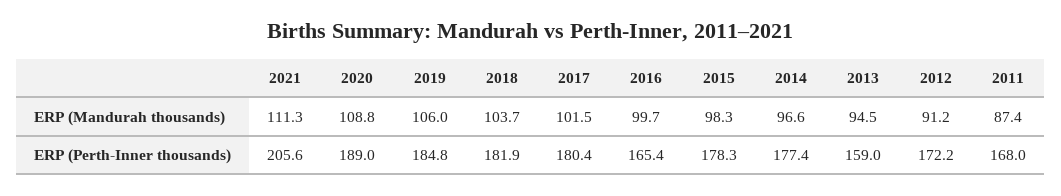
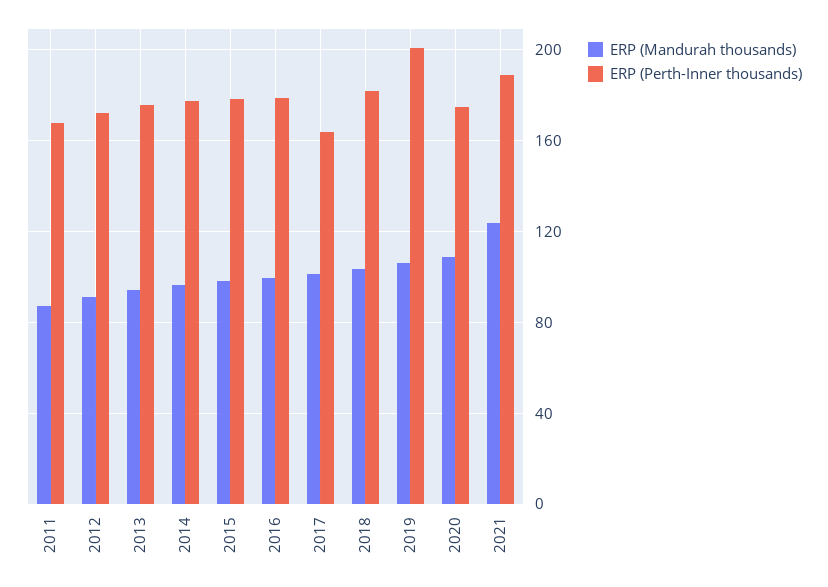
ERP (Mandurah thousands), 2021: 111.3 -> 125
ERP (Perth-Inner thousands), 2021: 205.6 -> 190
ERP (Perth-Inner thousands), 2020: 189 -> 175
ERP (Perth-Inner thousands), 2019: 184.8 -> 200
ERP (Perth-Inner thousands), 2017: 180.4 -> 165
ERP (Perth-Inner thousands), 2016: 165.4 -> 180
ERP (Perth-Inner thousands), 2013: 159 -> 175

